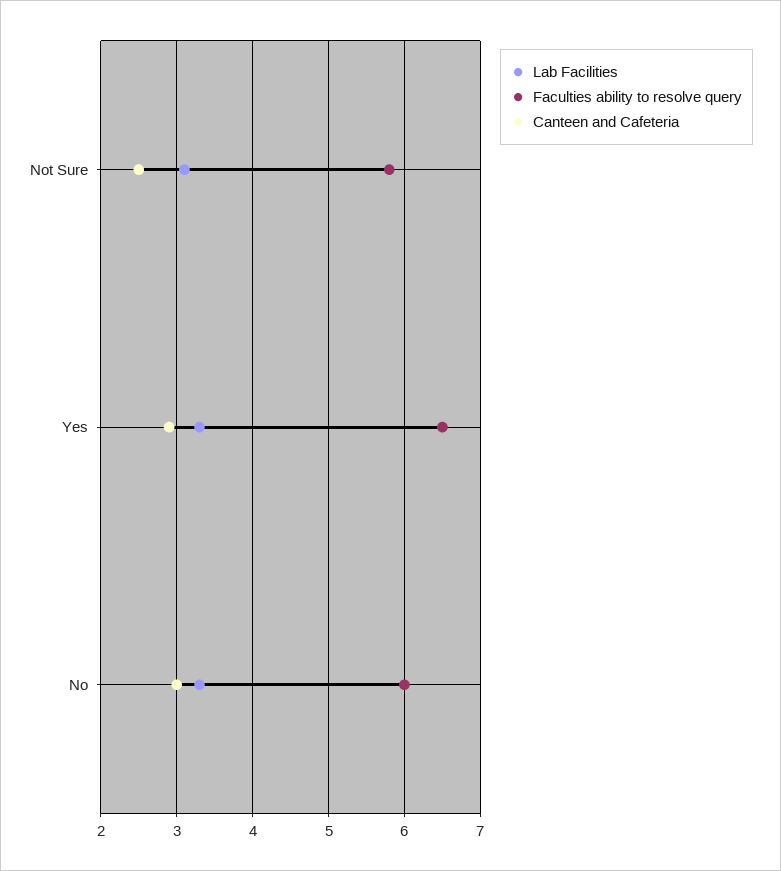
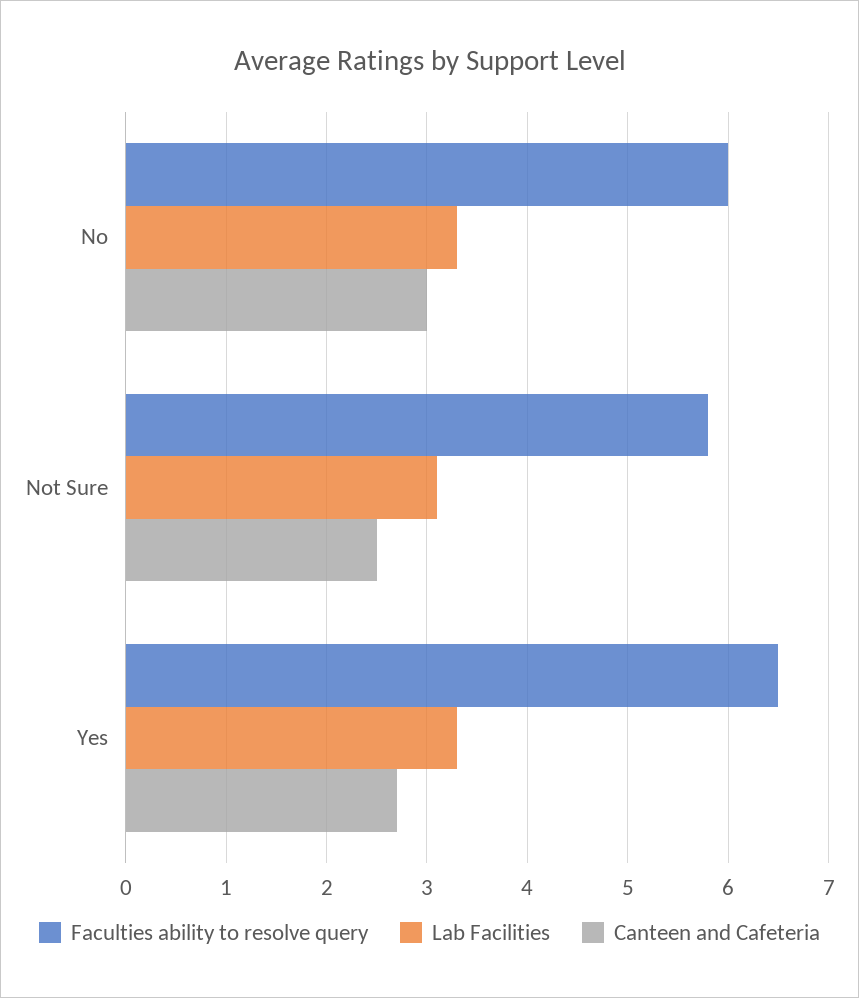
Canteen and Cafeteria, Yes: 2.9 -> 2.7

